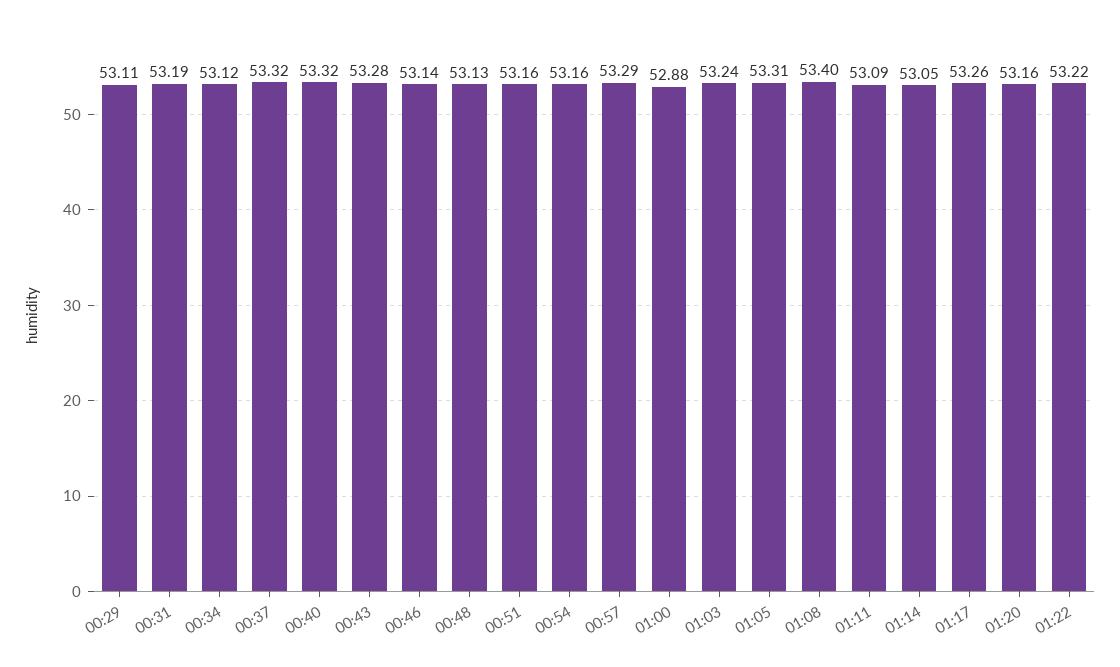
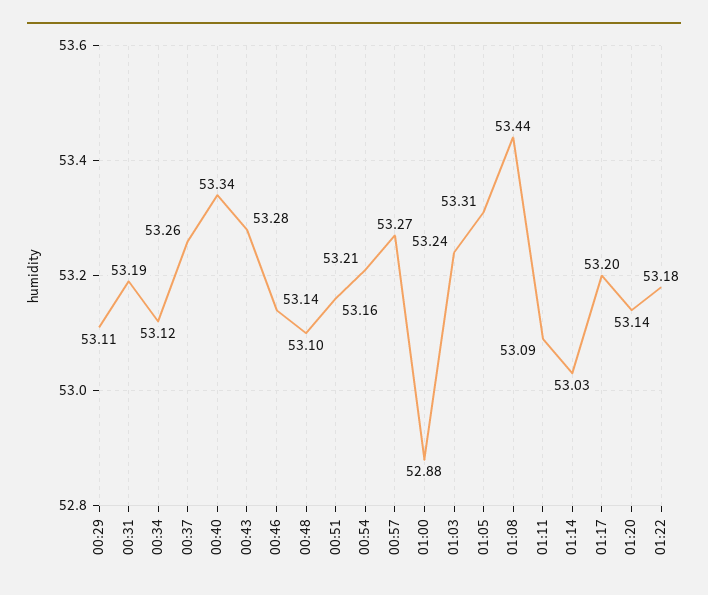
00:37: 53.32 -> 53.26
00:40: 53.32 -> 53.34
00:48: 53.13 -> 53.1
00:54: 53.16 -> 53.21
00:57: 53.29 -> 53.27
01:08: 53.4 -> 53.44
01:14: 53.05 -> 53.03
01:17: 53.26 -> 53.2
01:20: 53.16 -> 53.14
01:22: 53.22 -> 53.18

